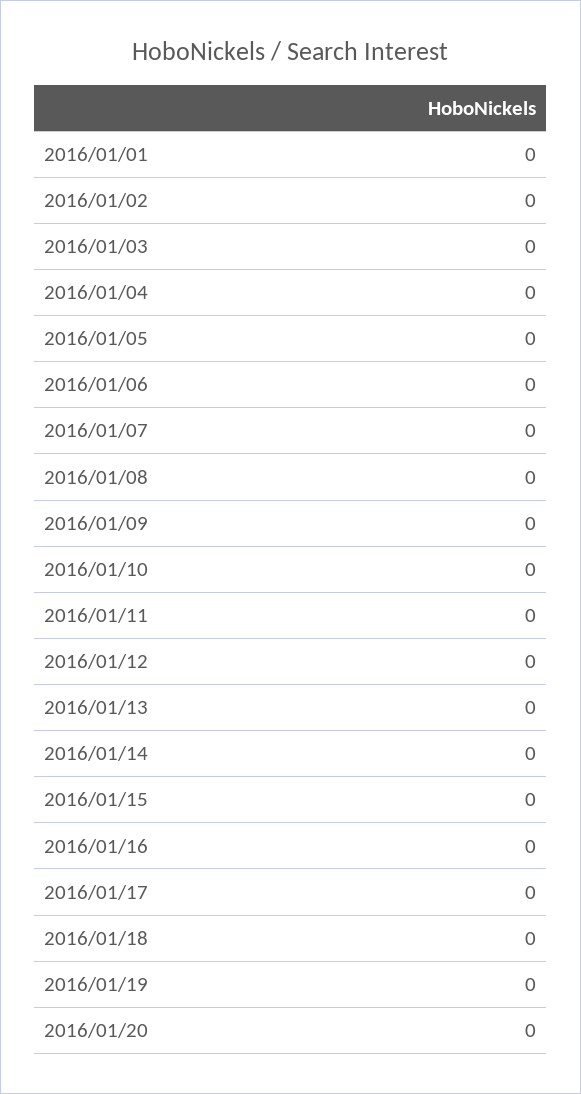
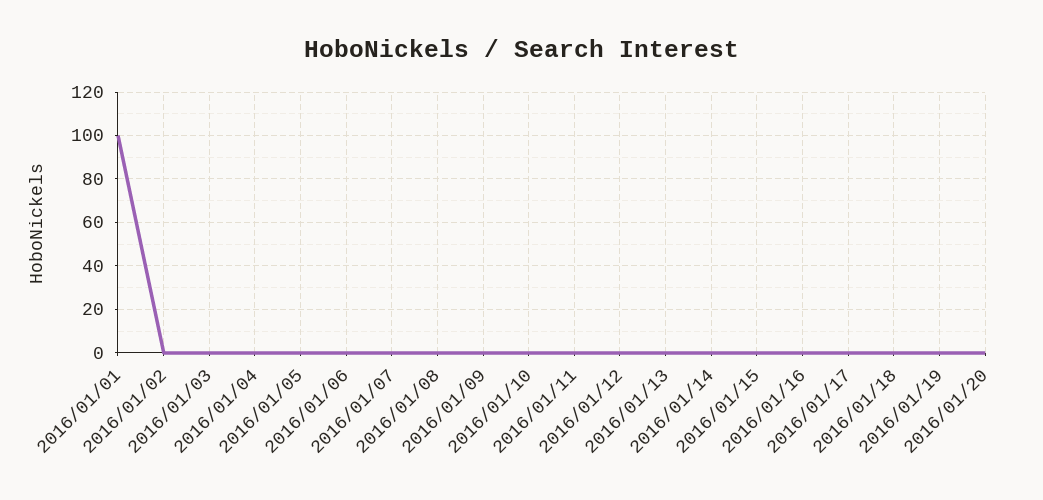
2016/01/01: 0 -> 100

